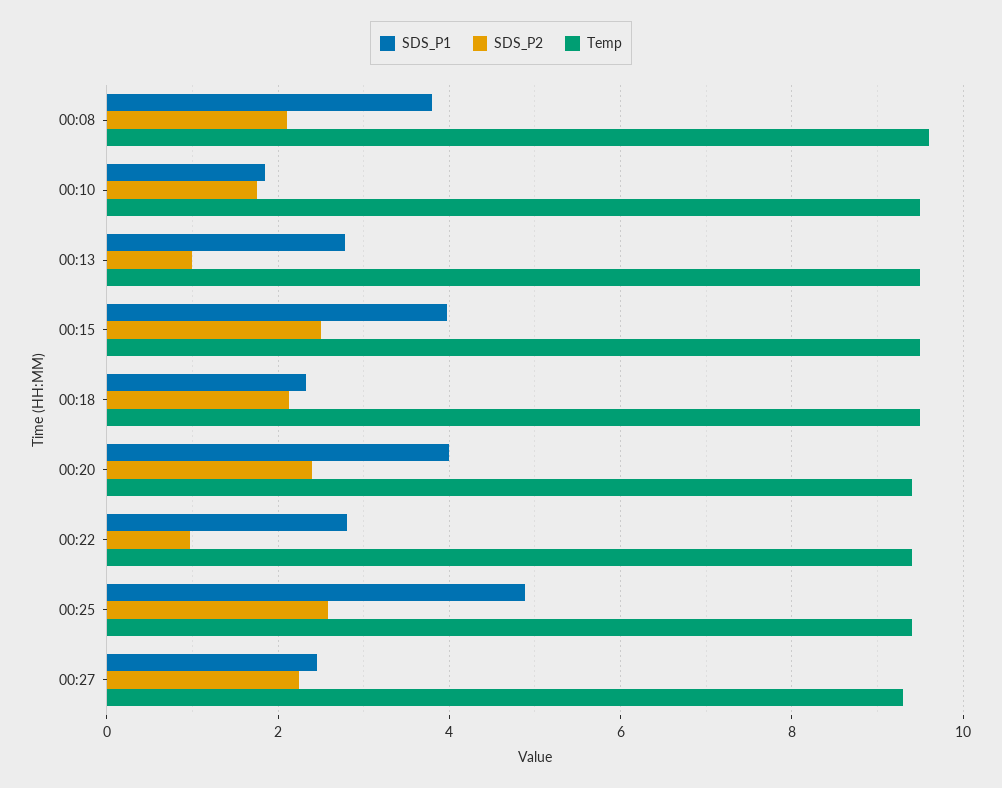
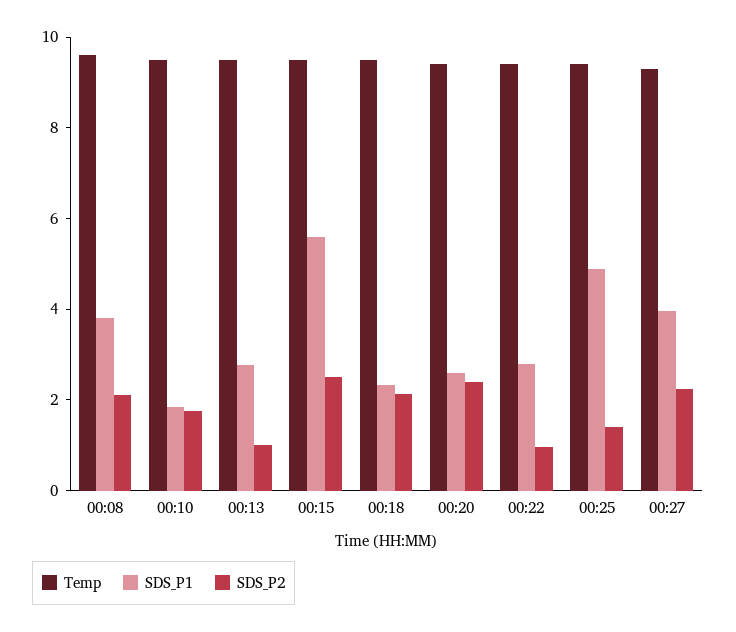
SDS_P1, 00:15: 4 -> 5.5
SDS_P1, 00:20: 4 -> 2.5
SDS_P2, 00:25: 2.6 -> 1.5
SDS_P1, 00:27: 2.4 -> 4

